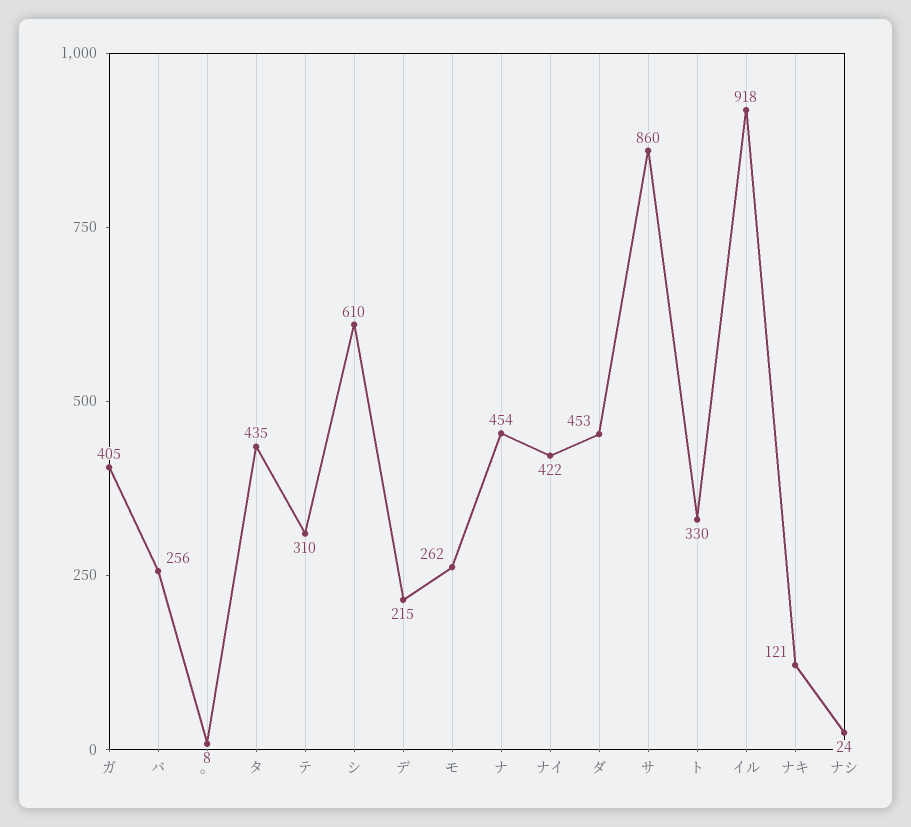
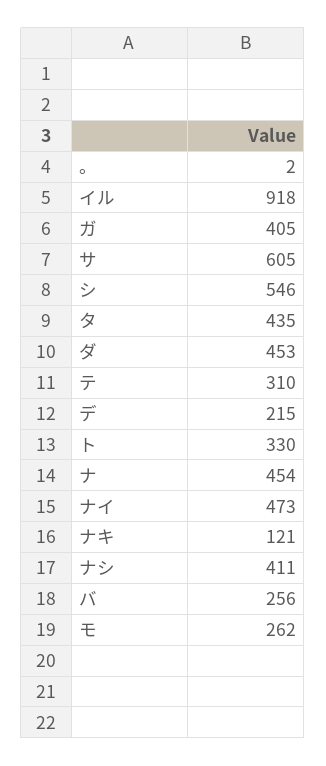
。: 8 -> 2
シ: 610 -> 546
ナイ: 422 -> 473
サ: 860 -> 605
ナシ: 24 -> 411

